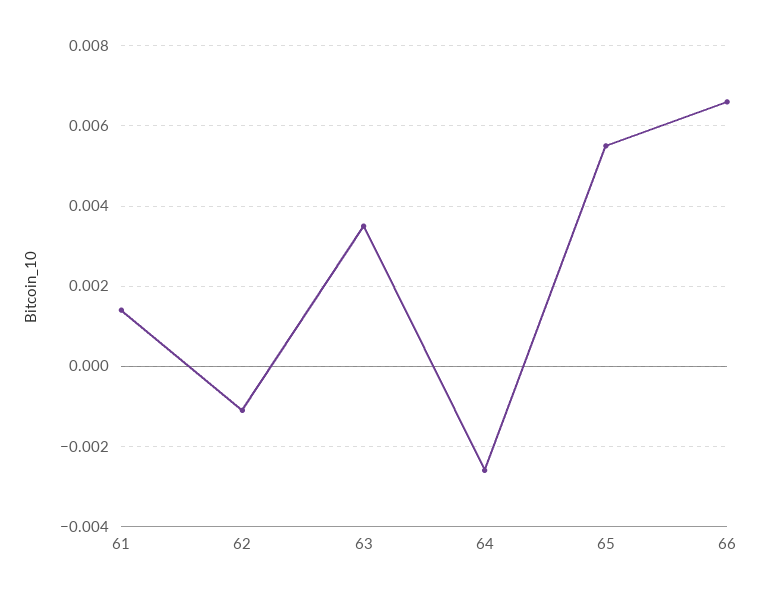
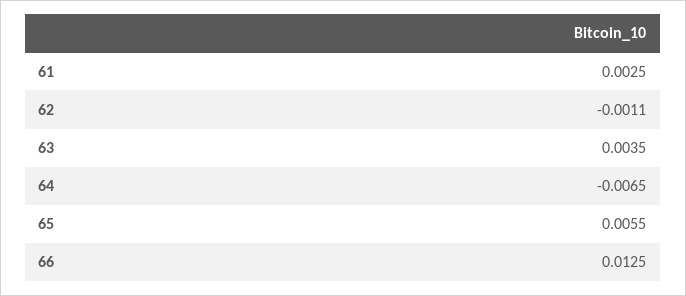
61: 0.0015 -> 0.0025
64: -0.0025 -> -0.0065
66: 0.0065 -> 0.0125

